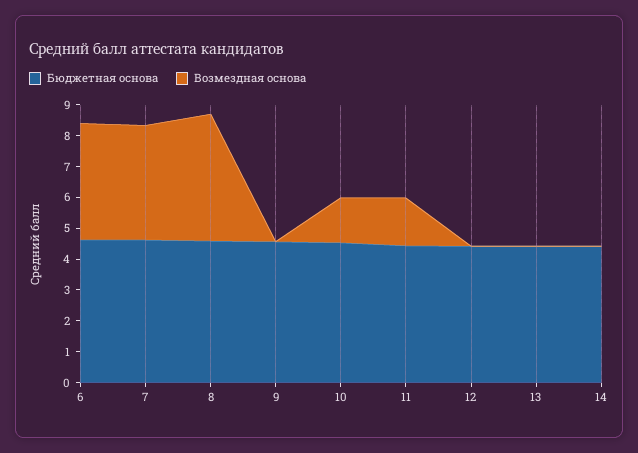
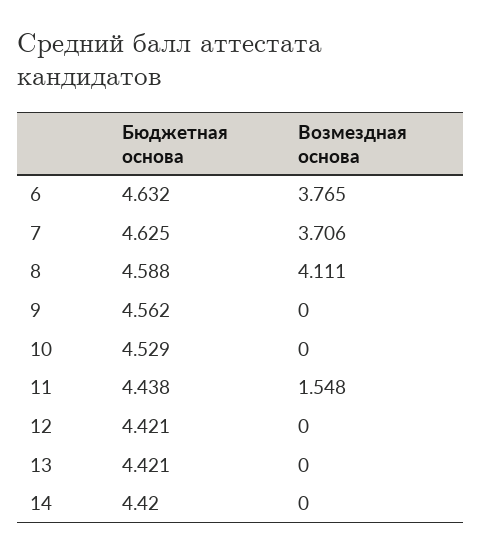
Возмездная основа, 10: 1.5 -> 0

